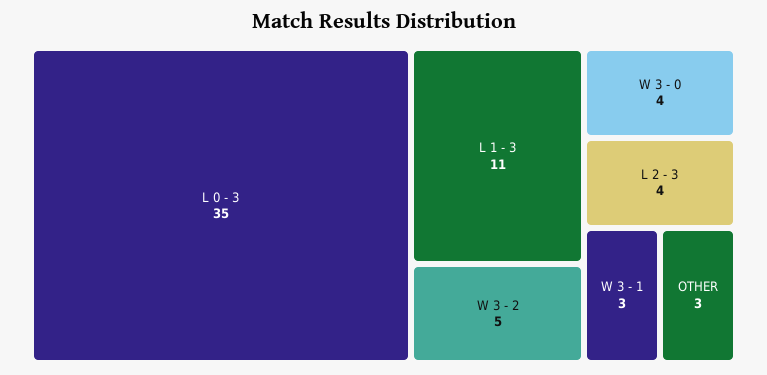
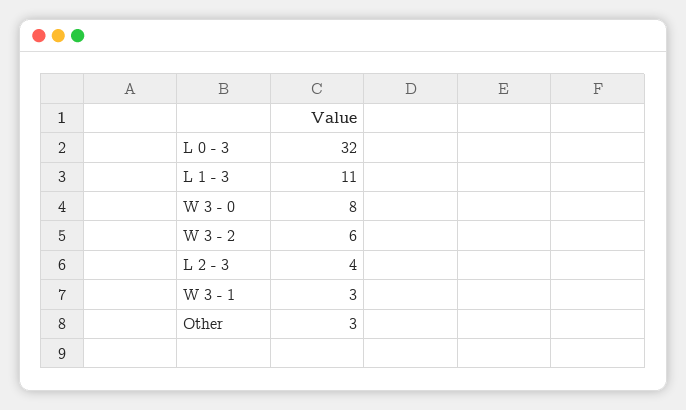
L 0 - 3: 35 -> 32
W 3 - 2: 5 -> 6
W 3 - 0: 4 -> 8

